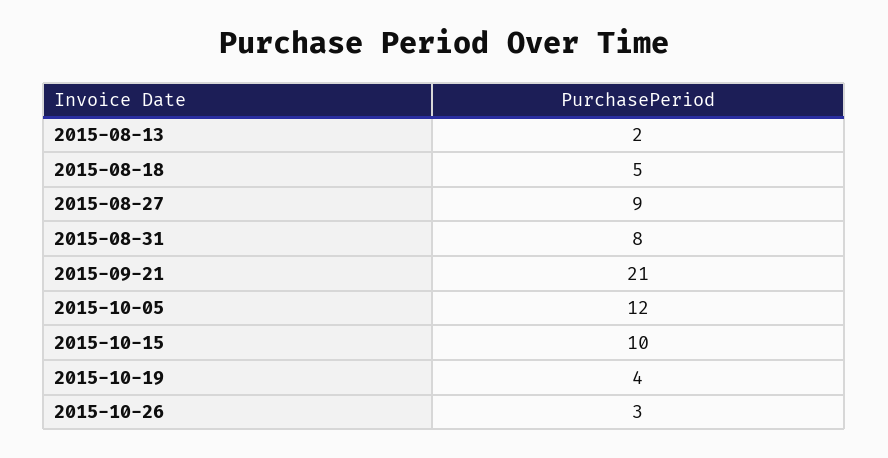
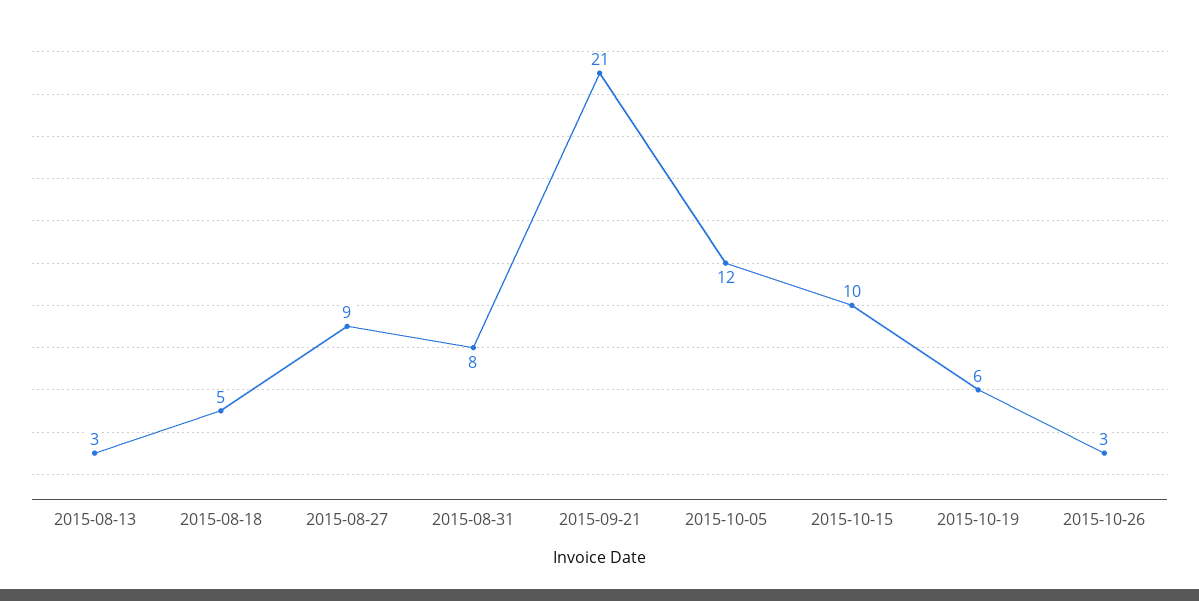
2015-08-13: 2 -> 3
2015-10-19: 4 -> 6

